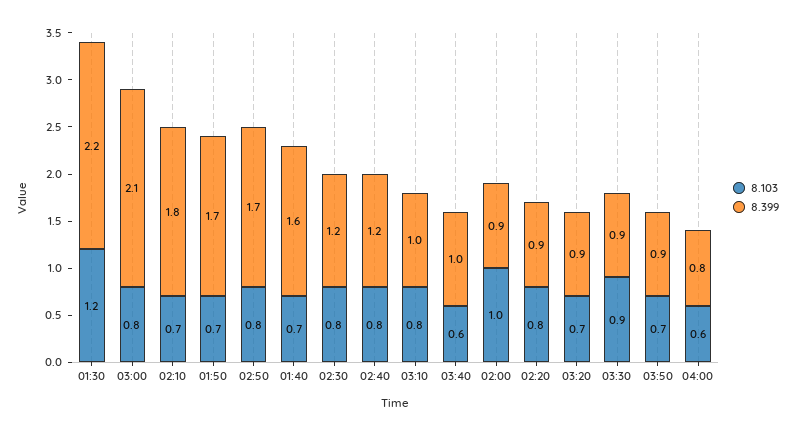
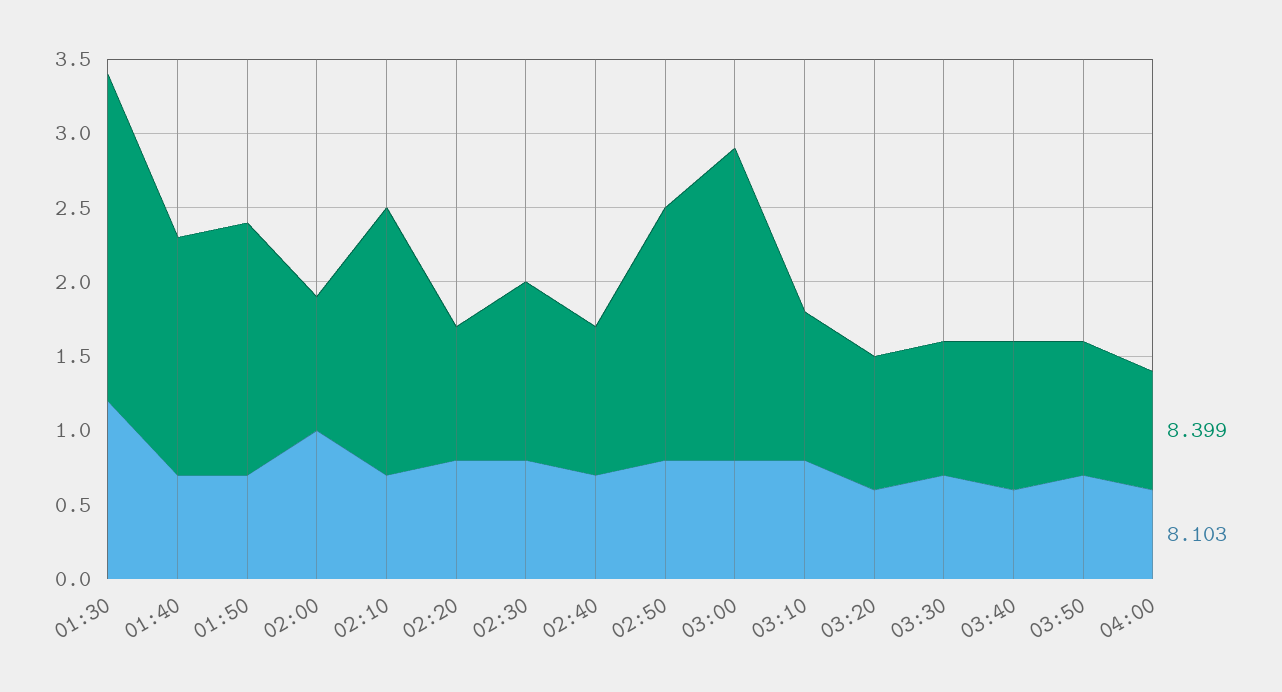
8.103, 02:40: 0.8 -> 0.7
8.399, 02:40: 1.2 -> 1
8.103, 03:20: 0.7 -> 0.6
8.103, 03:30: 0.9 -> 0.7

